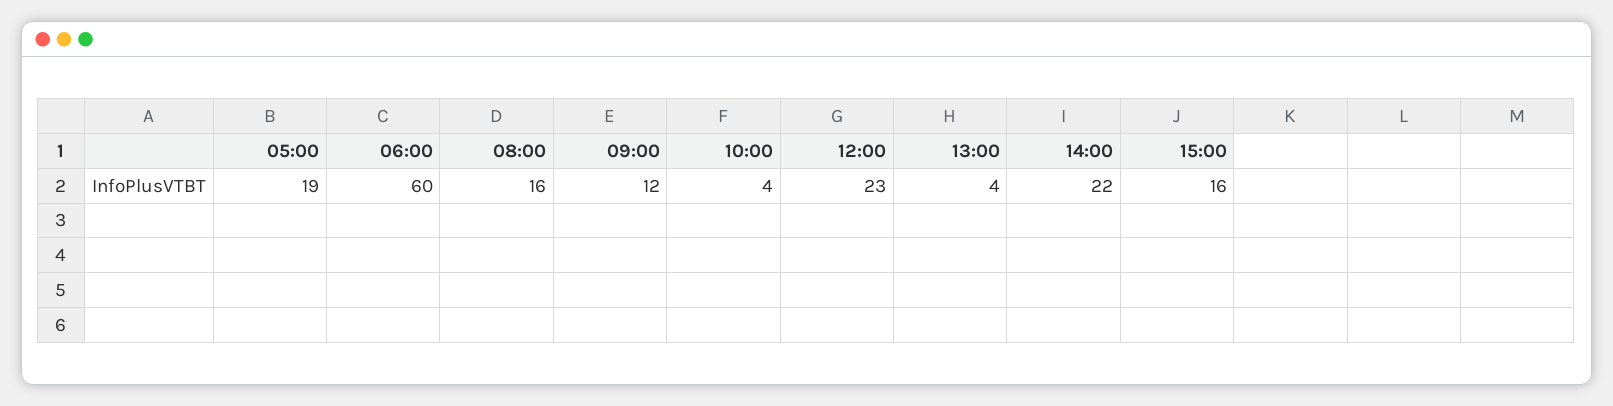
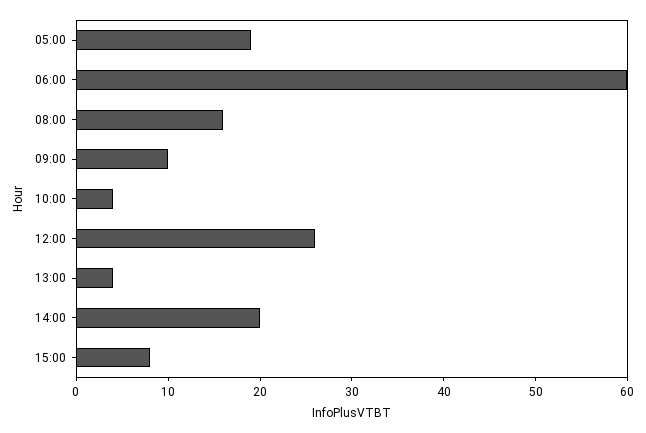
09:00: 12 -> 10
12:00: 23 -> 26
14:00: 22 -> 20
15:00: 16 -> 8

